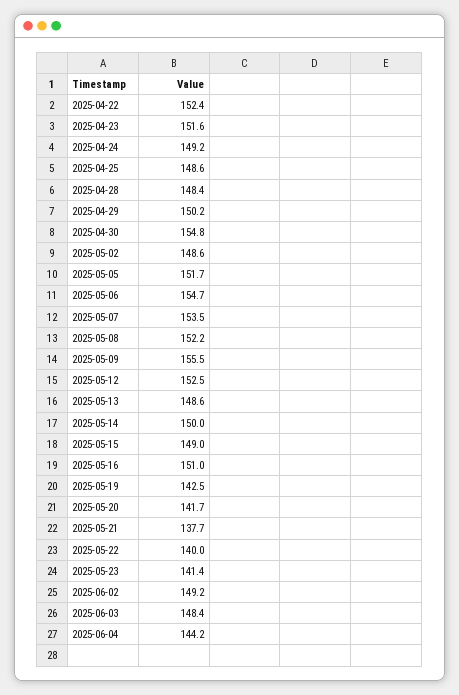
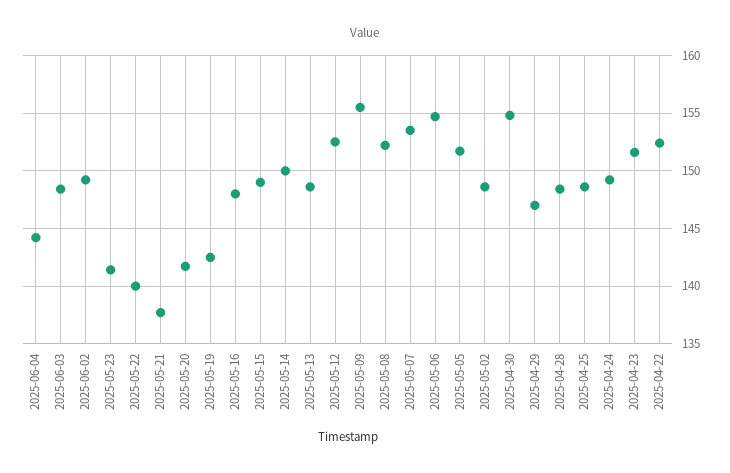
2025-04-29: 150.2 -> 147
2025-05-16: 151 -> 148

